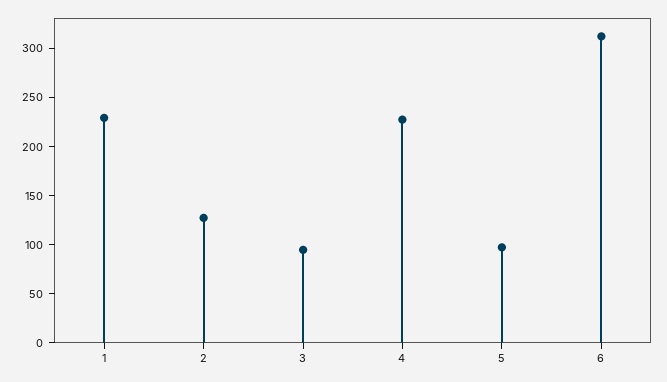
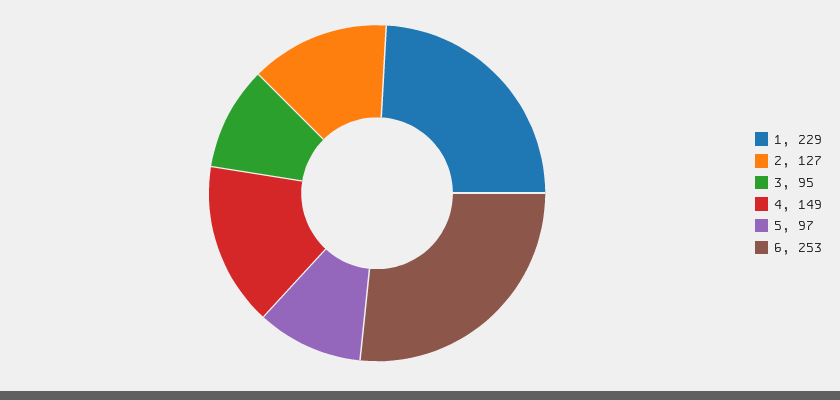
4: 230 -> 149
6: 310 -> 253

